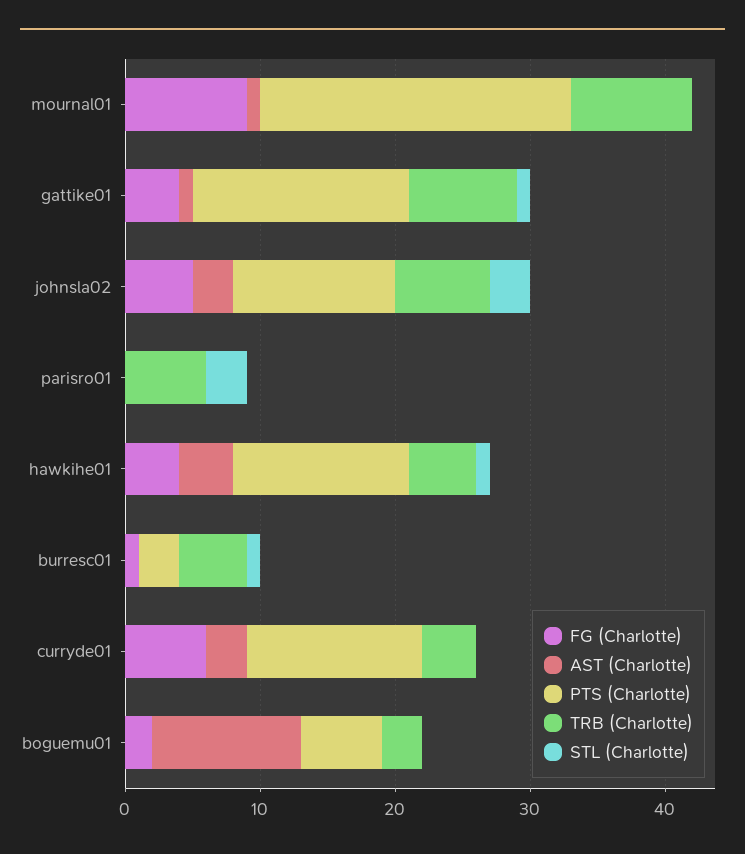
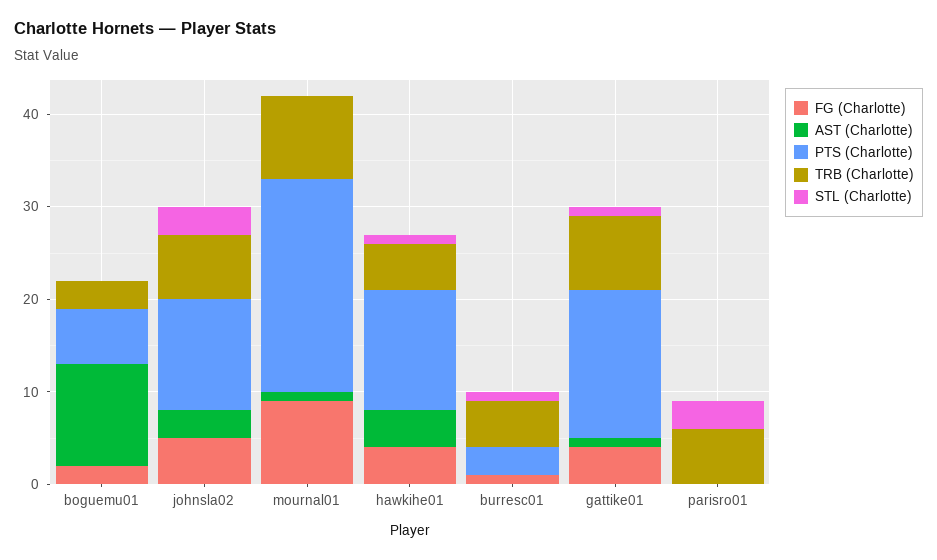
FG (Charlotte), curryde01: 6 -> none
AST (Charlotte), curryde01: 3 -> none
PTS (Charlotte), curryde01: 13 -> none
TRB (Charlotte), curryde01: 4 -> none
STL (Charlotte), curryde01: 0 -> none

